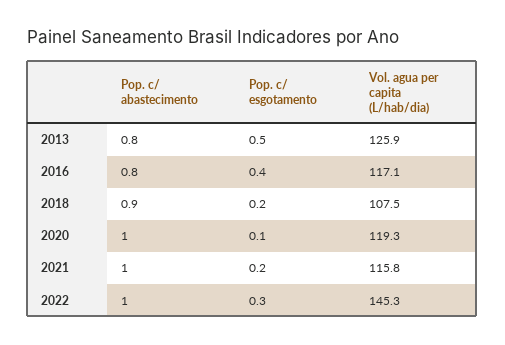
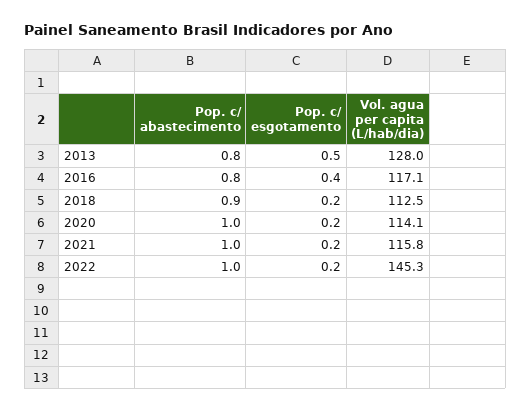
Vol. agua per capita (L/hab/dia), 2013: 125.9 -> 128
Vol. agua per capita (L/hab/dia), 2018: 107.5 -> 112.5
Pop. c/ esgotamento, 2020: 0.1 -> 0.2
Vol. agua per capita (L/hab/dia), 2020: 119.3 -> 114.1
Pop. c/ esgotamento, 2022: 0.3 -> 0.2

